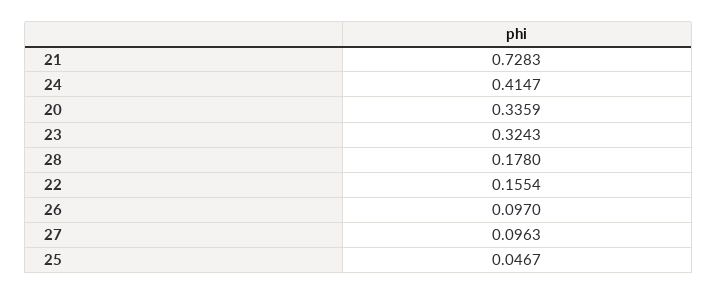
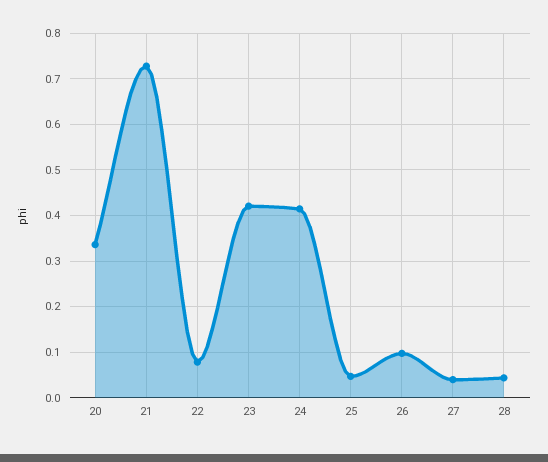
23: 0.3243 -> 0.42
28: 0.178 -> 0.04
22: 0.1554 -> 0.08
27: 0.0963 -> 0.04

